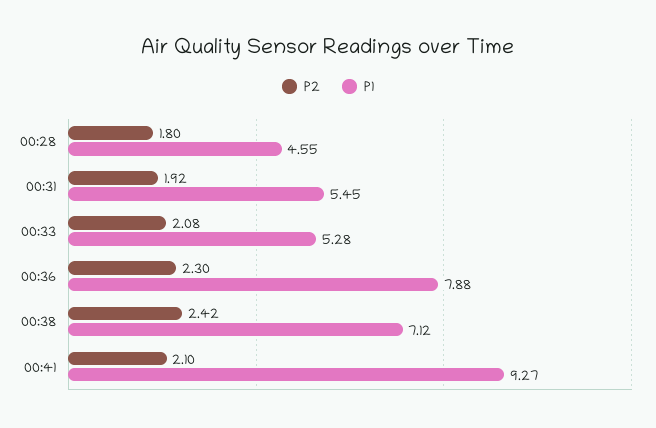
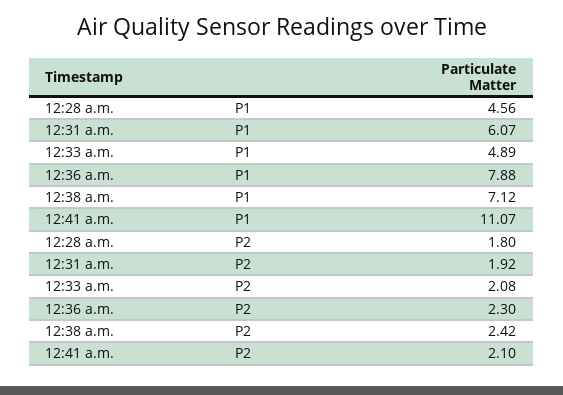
P1, 00:28: 4.55 -> 4.56
P1, 00:31: 5.45 -> 6.07
P1, 00:33: 5.28 -> 4.89
P1, 00:41: 9.27 -> 11.07

